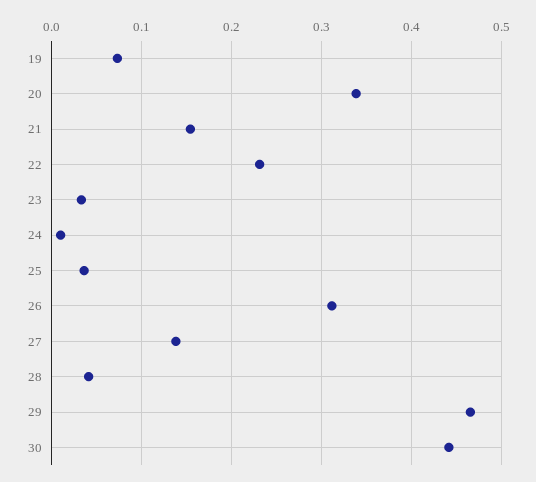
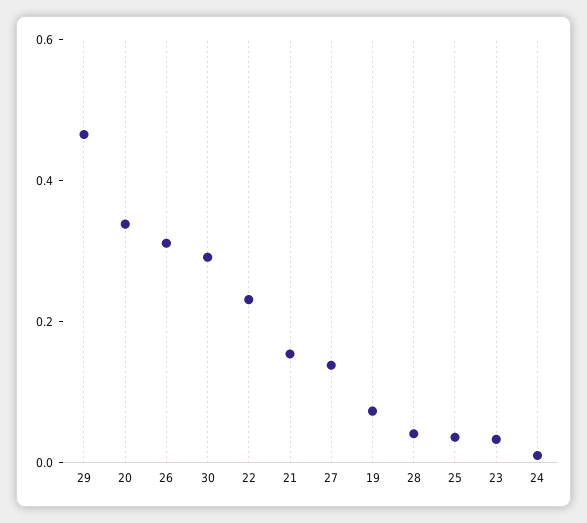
30: 0.44 -> 0.3

